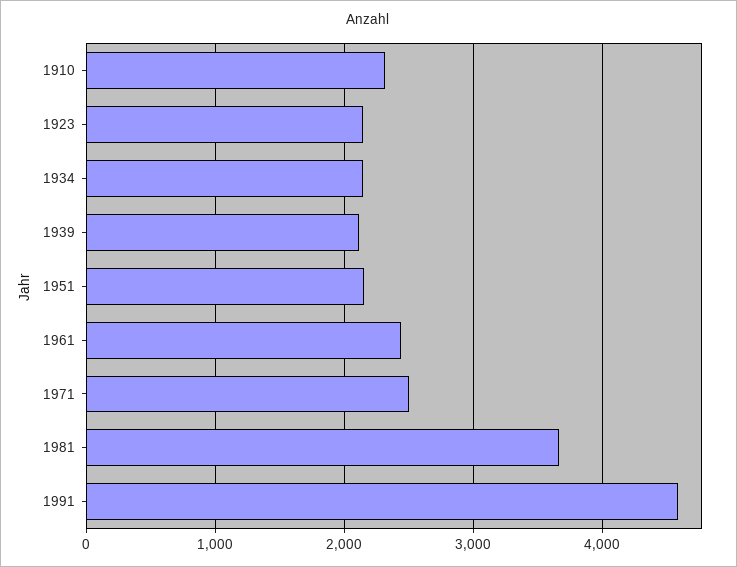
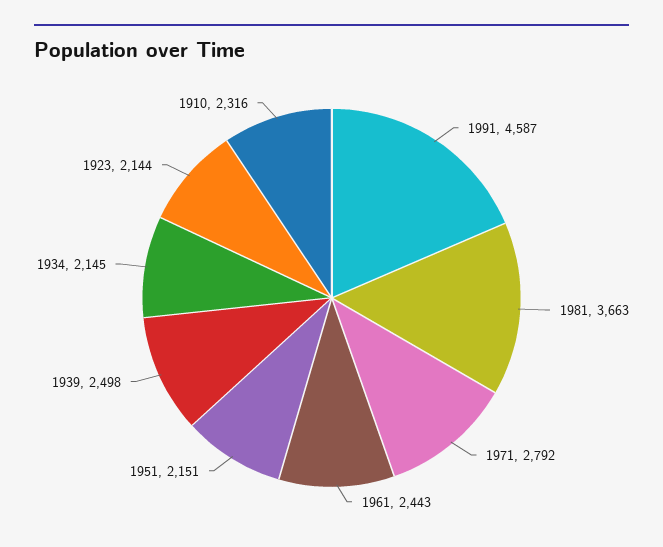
1939: 2100 -> 2498
1971: 2500 -> 2792

